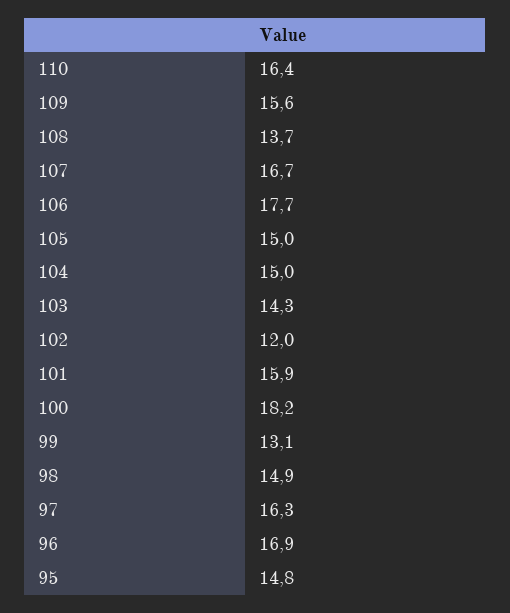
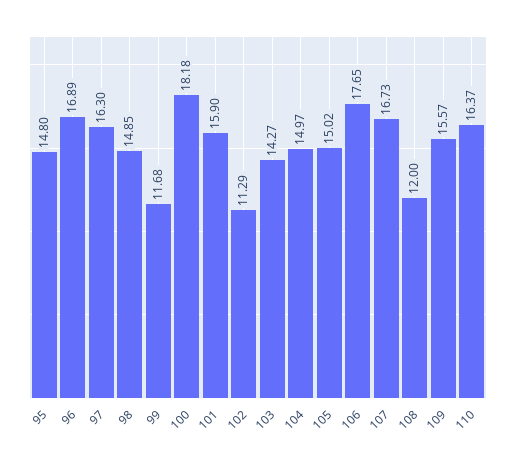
108: 13.7 -> 12
102: 12 -> 11.29
99: 13.1 -> 11.68

